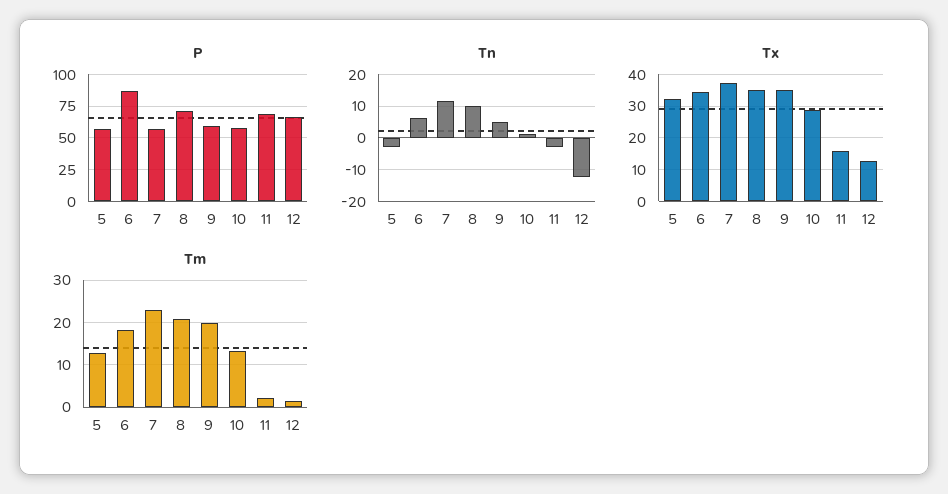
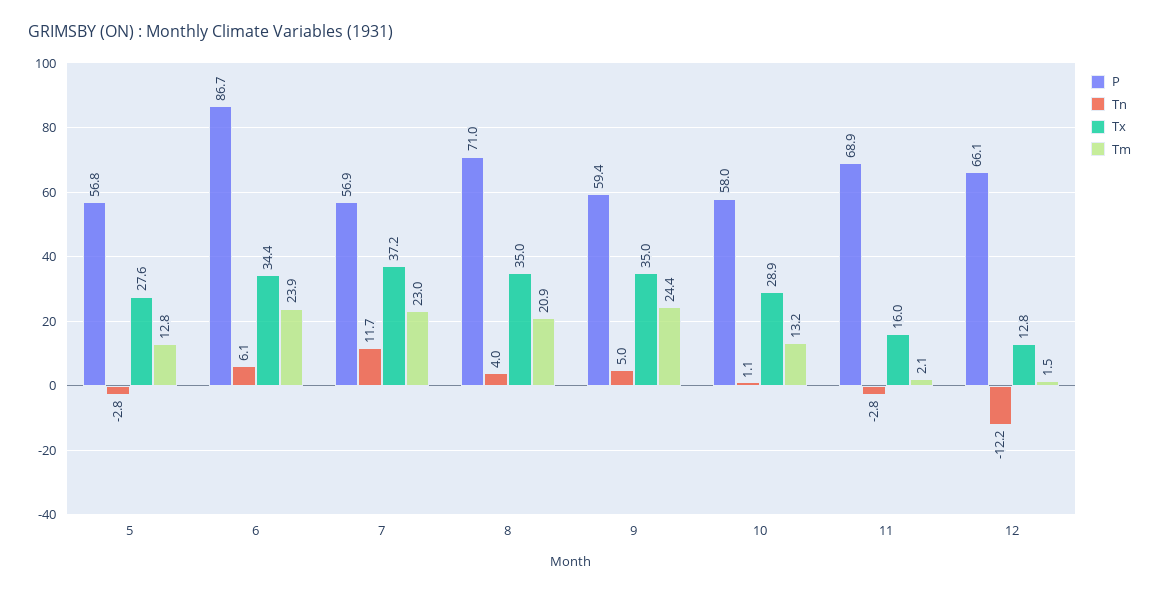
Tn, 8: 10 -> 4
Tx, 5: 32 -> 27.6
Tm, 6: 18 -> 23.9
Tm, 9: 20 -> 24.4

